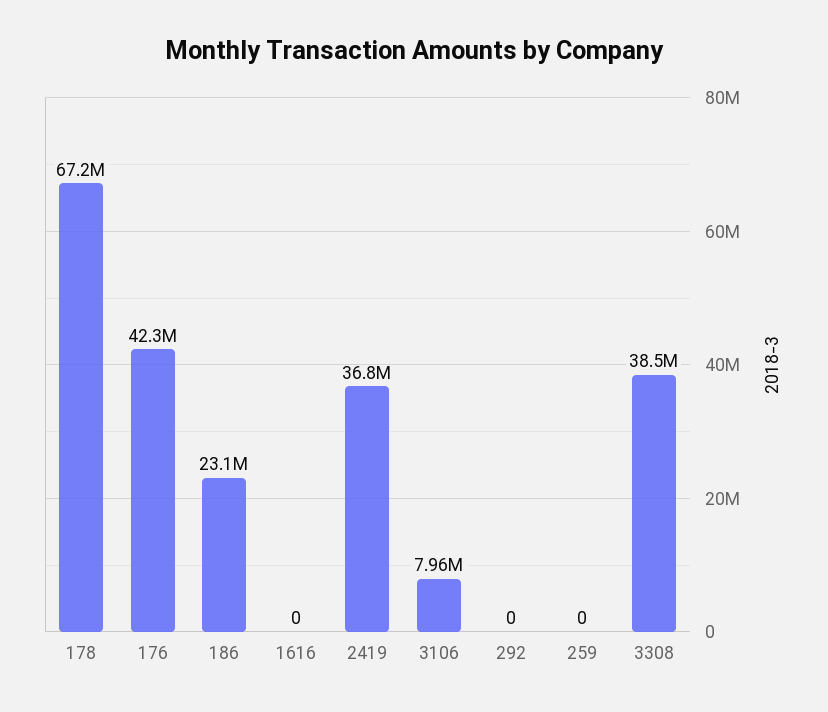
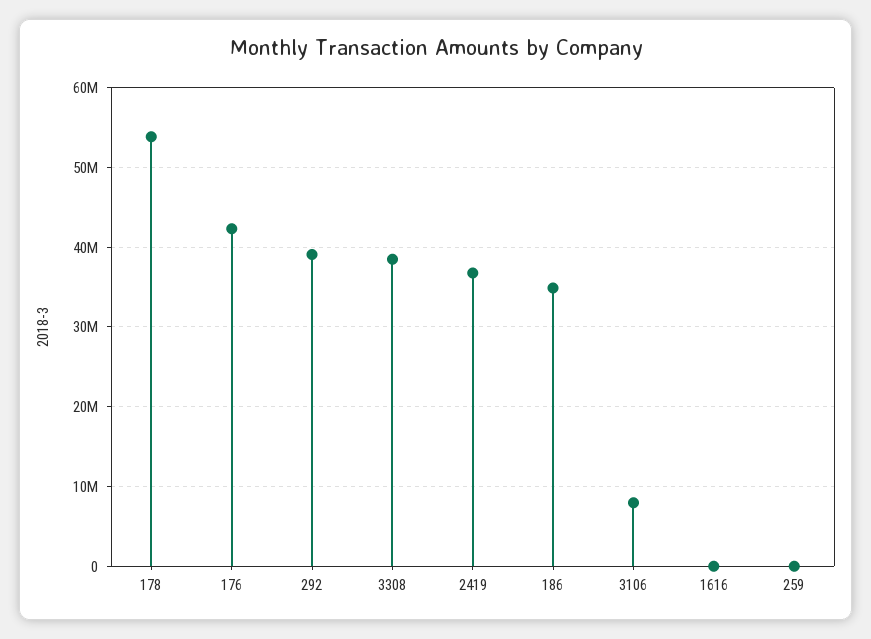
178: 67200000 -> 54000000
186: 23100000 -> 35000000
292: 0 -> 39000000

